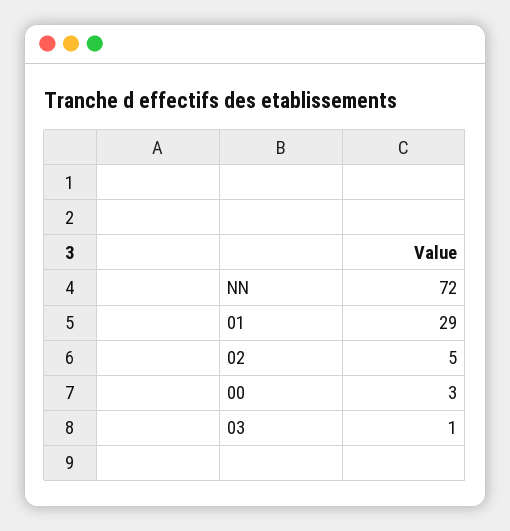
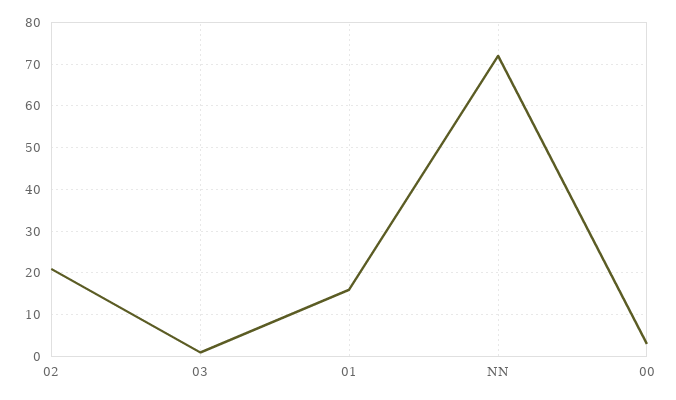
01: 29 -> 15
02: 5 -> 20

